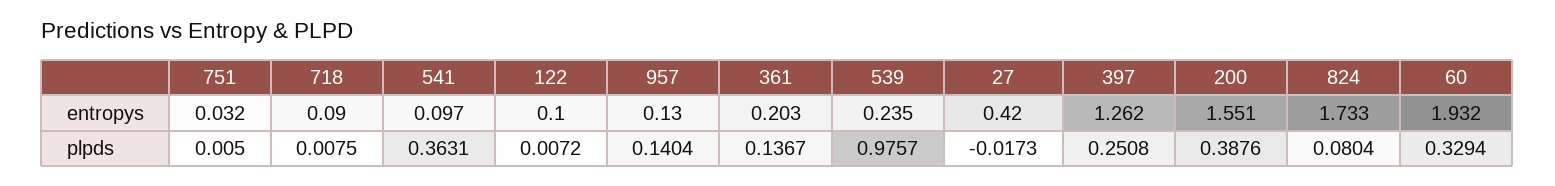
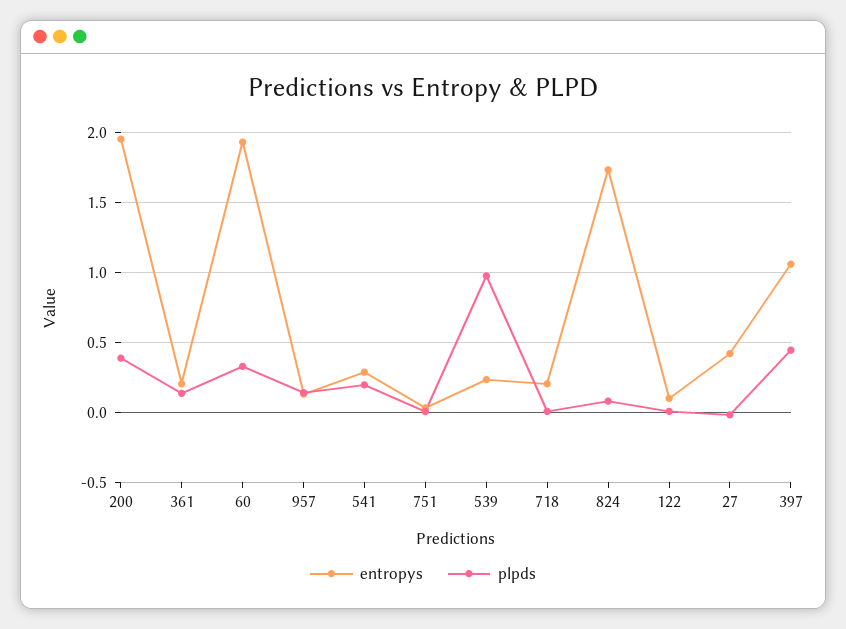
entropys, 718: 0.09 -> 0.2
entropys, 541: 0.097 -> 0.3
entropys, 397: 1.262 -> 1.05
entropys, 200: 1.551 -> 1.95
plpds, 541: 0.3631 -> 0.2
plpds, 397: 0.2508 -> 0.45

